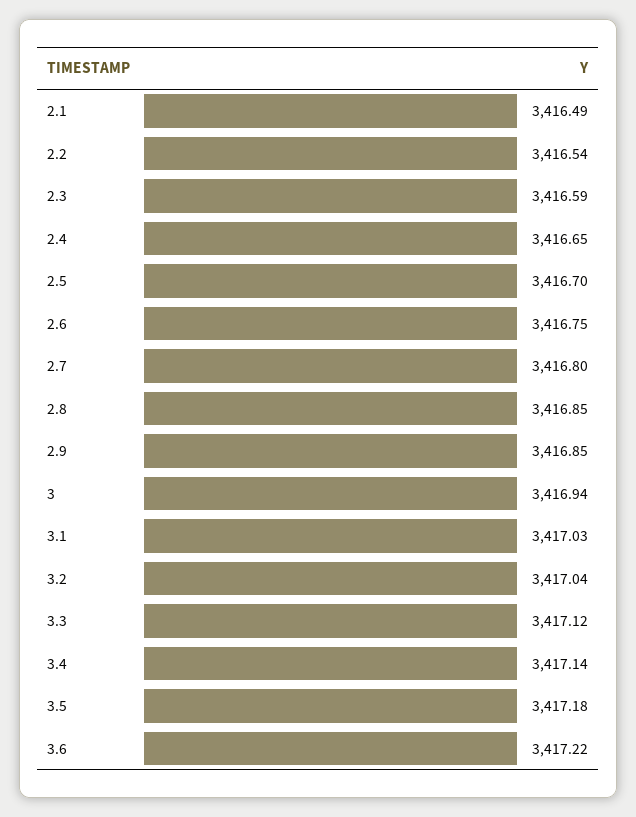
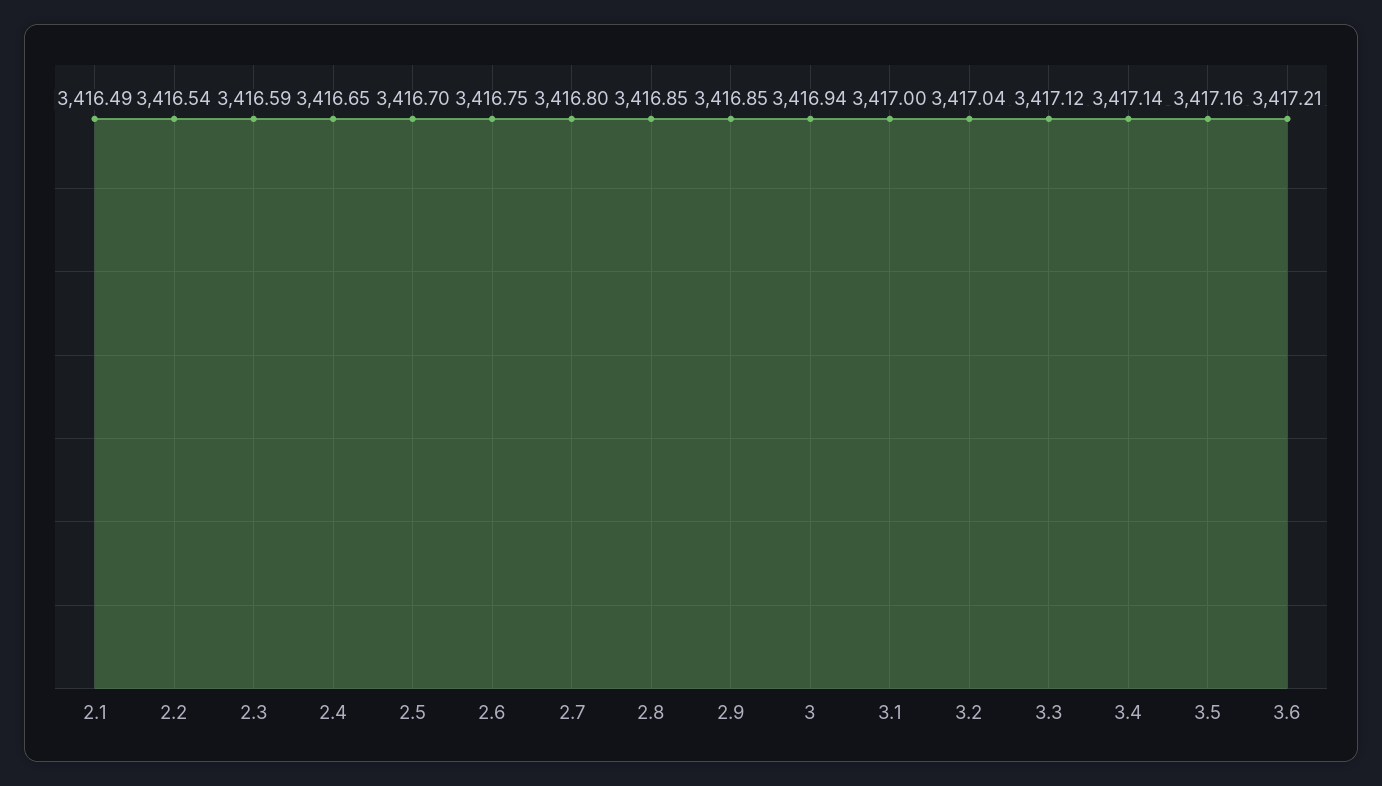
3.1: 3417.03 -> 3417
3.5: 3417.18 -> 3417.16
3.6: 3417.22 -> 3417.21

